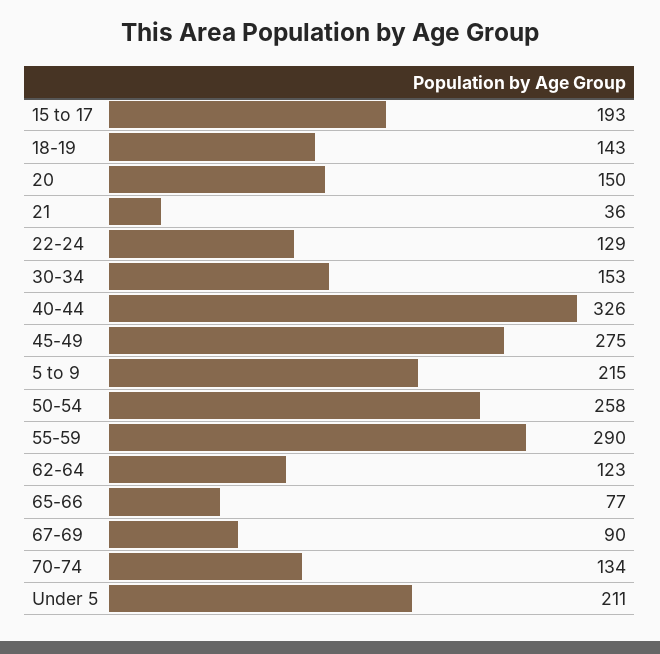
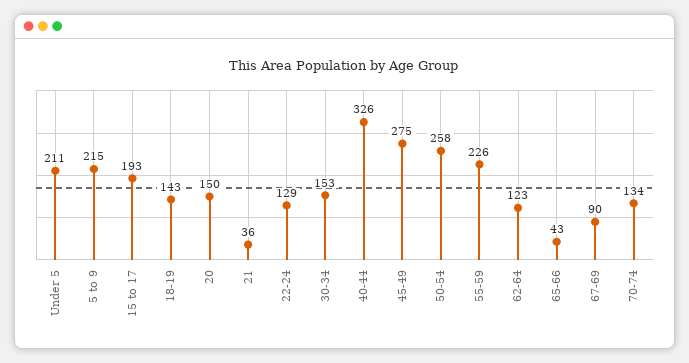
55-59: 290 -> 226
65-66: 77 -> 43

